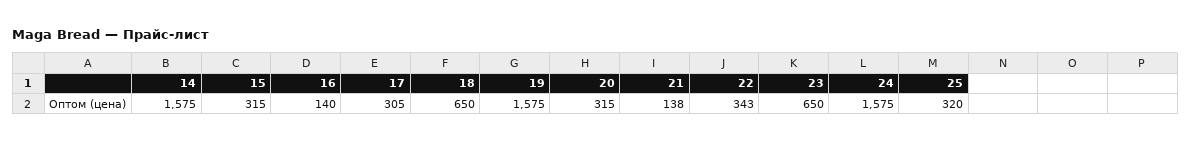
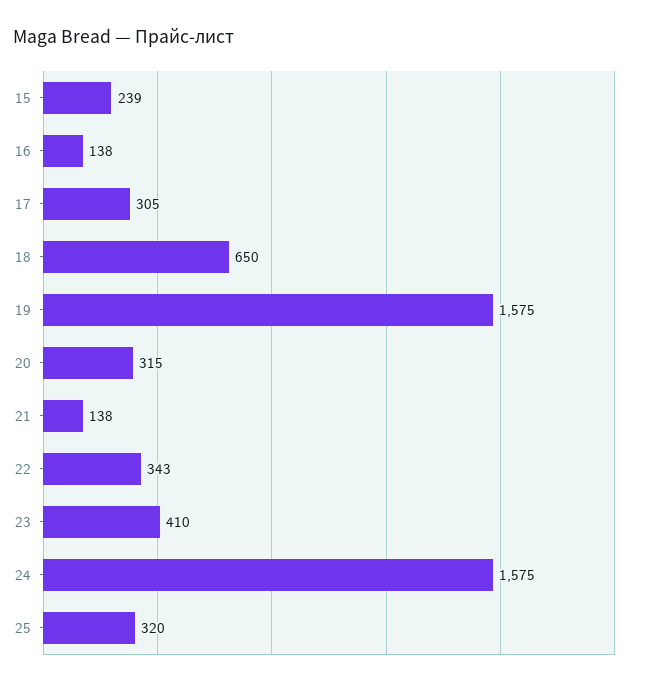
14: 1575 -> none
15: 315 -> 239
16: 140 -> 138
23: 650 -> 410

